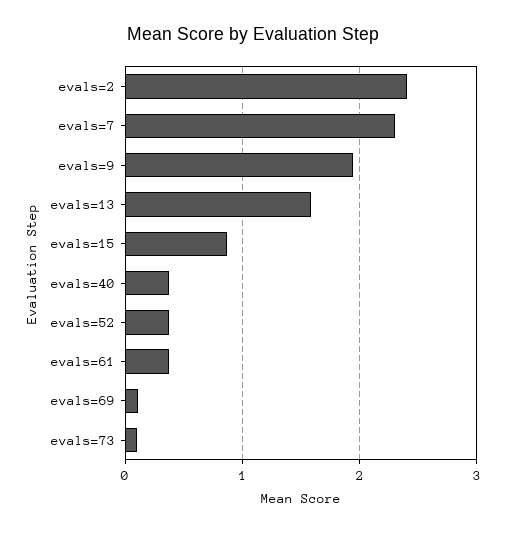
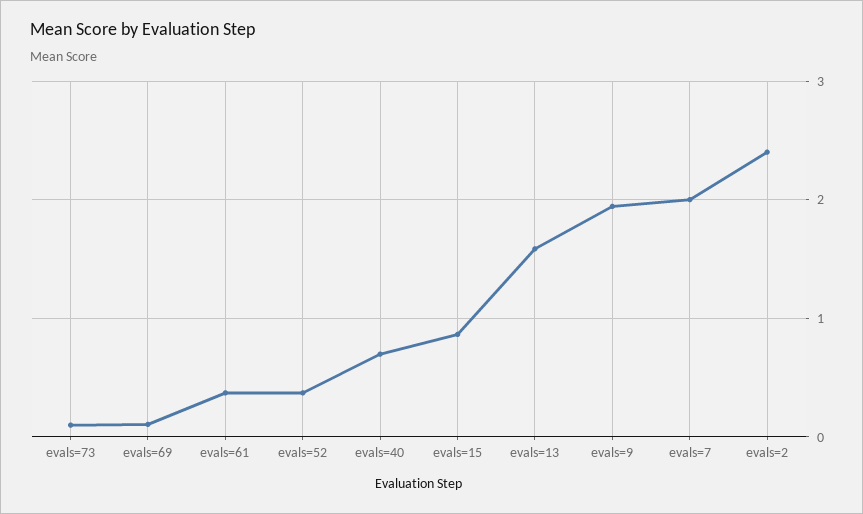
evals=7: 2.3 -> 2
evals=40: 0.4 -> 0.7

